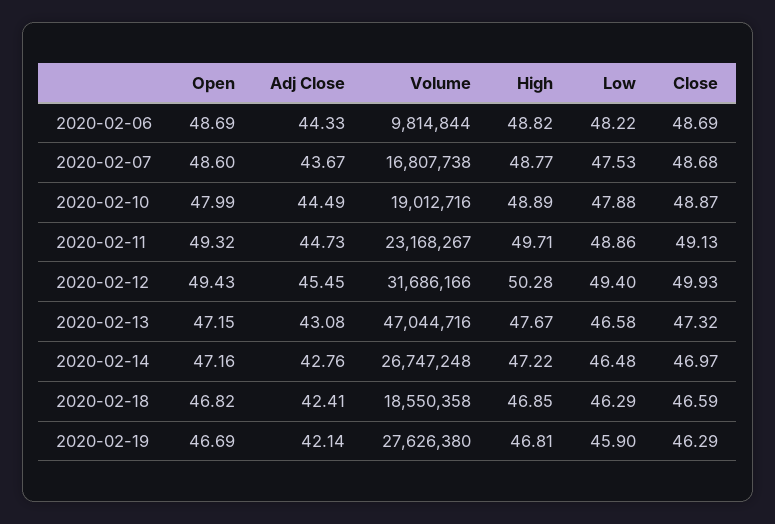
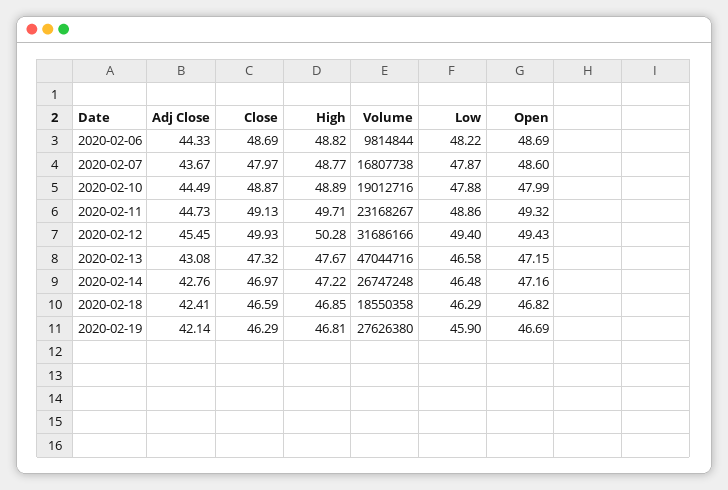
Low, 2020-02-07: 47.53 -> 47.87
Close, 2020-02-07: 48.68 -> 47.97

